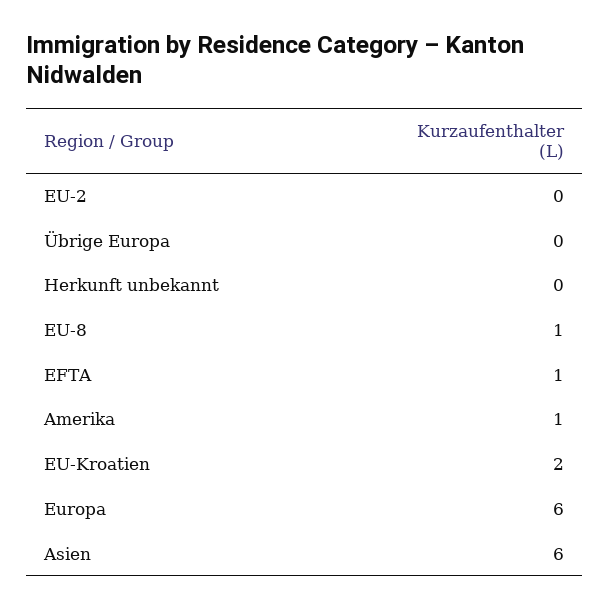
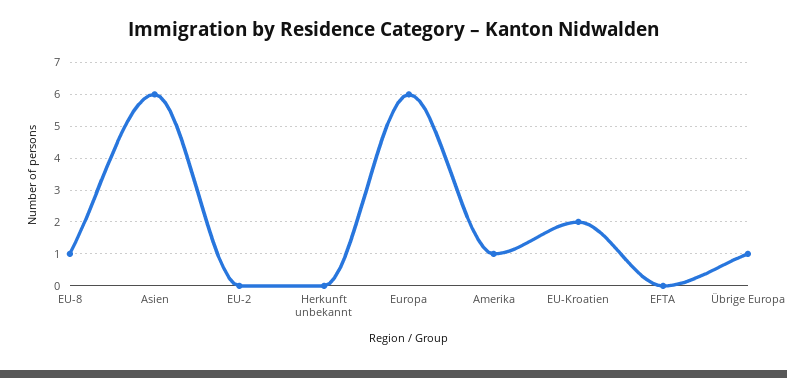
Übrige Europa: 0 -> 1
EFTA: 1 -> 0

